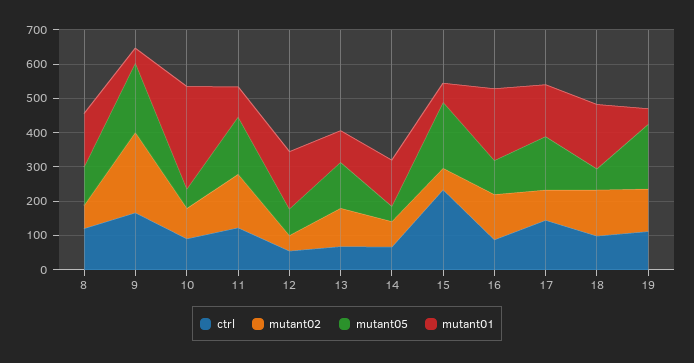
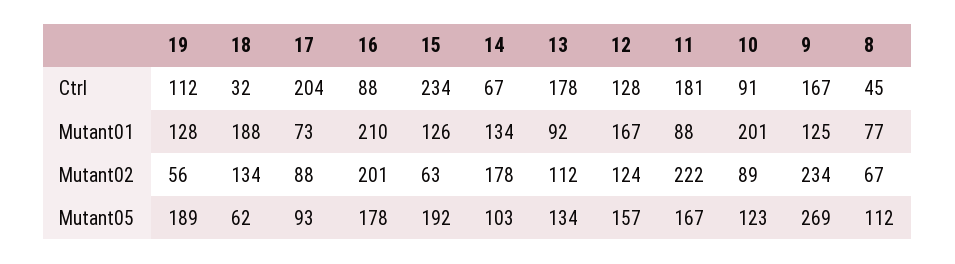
ctrl, 8: 125 -> 45
mutant01, 8: 150 -> 77
mutant05, 9: 200 -> 269
mutant01, 9: 50 -> 125
mutant05, 10: 50 -> 123
mutant01, 10: 300 -> 201
ctrl, 11: 125 -> 181
mutant02, 11: 150 -> 222
ctrl, 12: 50 -> 128
mutant02, 12: 50 -> 124
mutant05, 12: 75 -> 157
ctrl, 13: 75 -> 178
mutant02, 14: 75 -> 178
mutant05, 14: 50 -> 103
mutant01, 15: 50 -> 126
mutant02, 16: 125 -> 201
mutant05, 16: 100 -> 178
ctrl, 17: 150 -> 204
mutant05, 17: 150 -> 93
mutant01, 17: 150 -> 73
ctrl, 18: 100 -> 32
mutant02, 19: 125 -> 56
mutant01, 19: 50 -> 128

